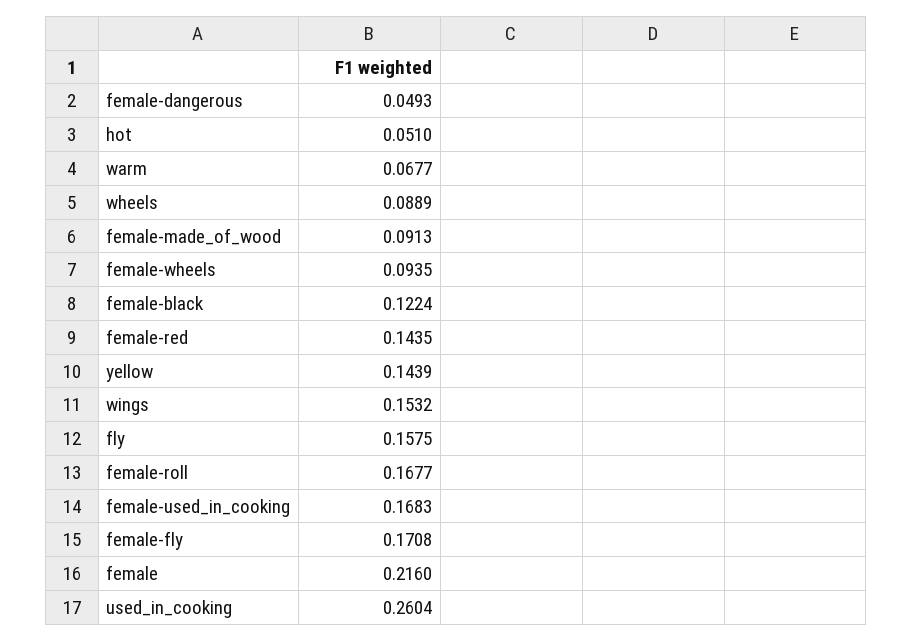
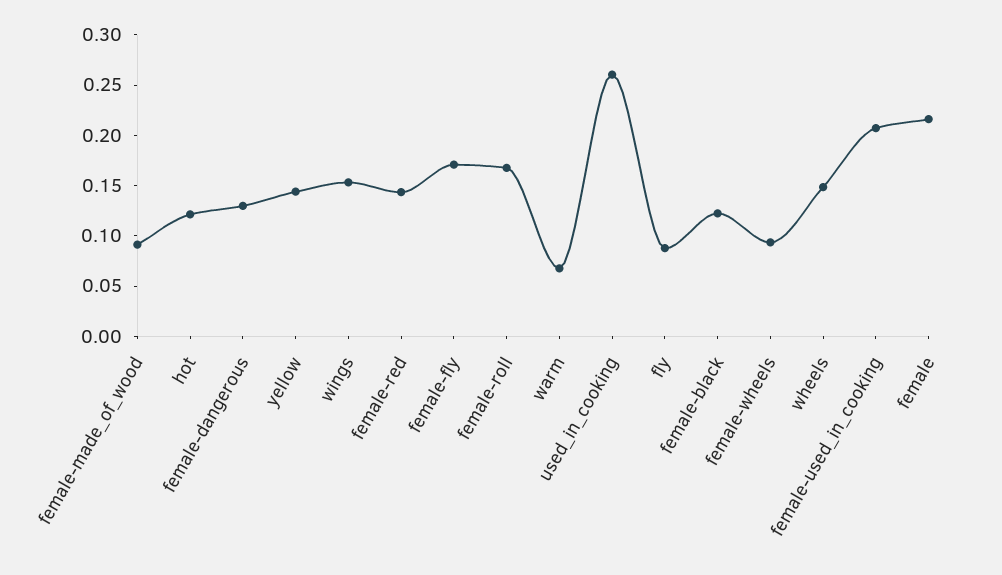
female-dangerous: 0.0493 -> 0.13
hot: 0.051 -> 0.12
wheels: 0.0889 -> 0.15
fly: 0.1575 -> 0.09
female-used_in_cooking: 0.1683 -> 0.21

